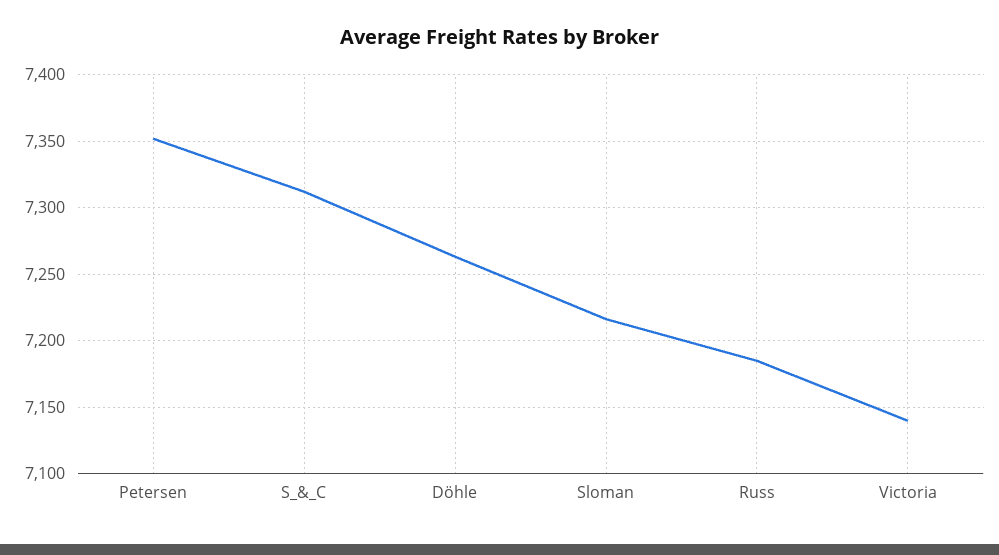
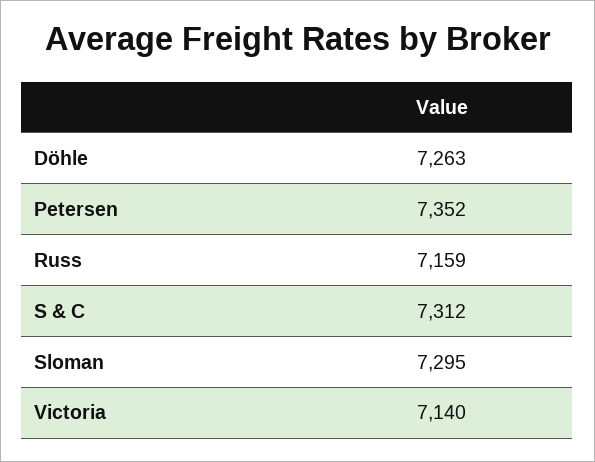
Sloman: 7215 -> 7295
Russ: 7185 -> 7159

